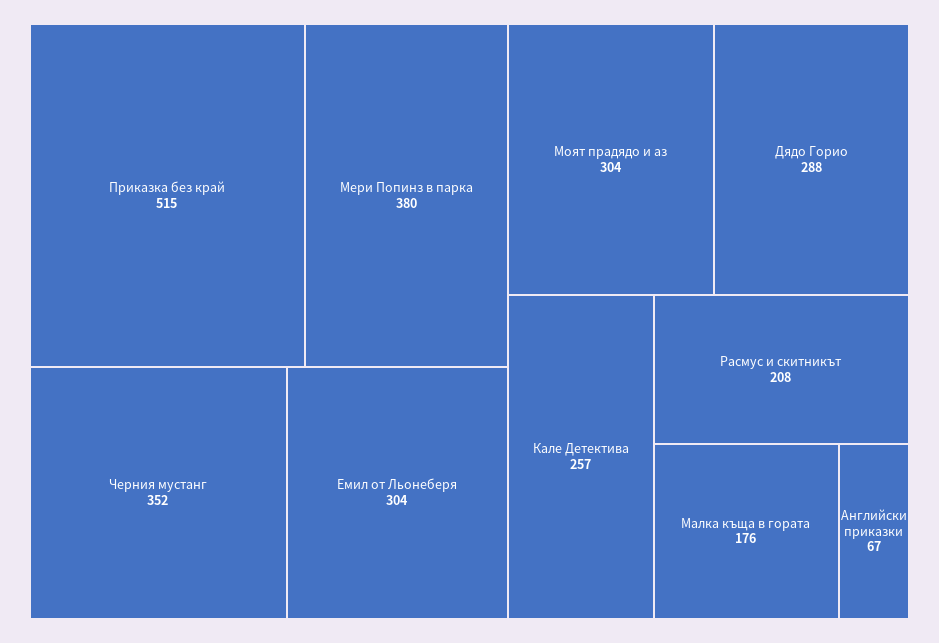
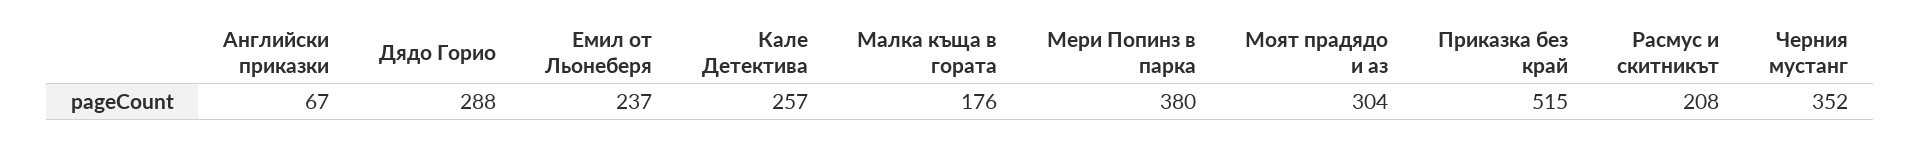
Емил от Льонеберя: 304 -> 237

